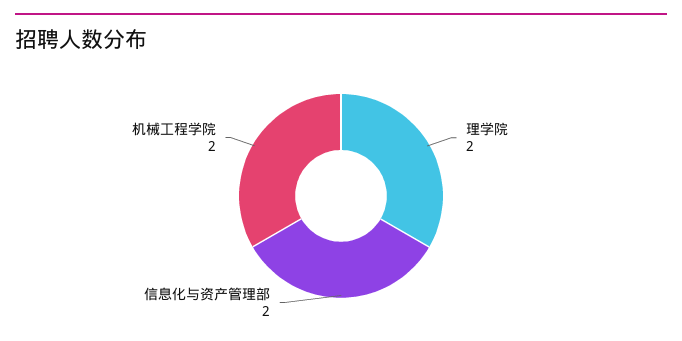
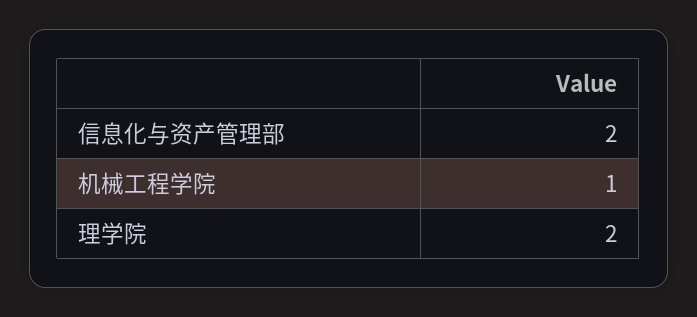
机械工程学院: 2 -> 1

